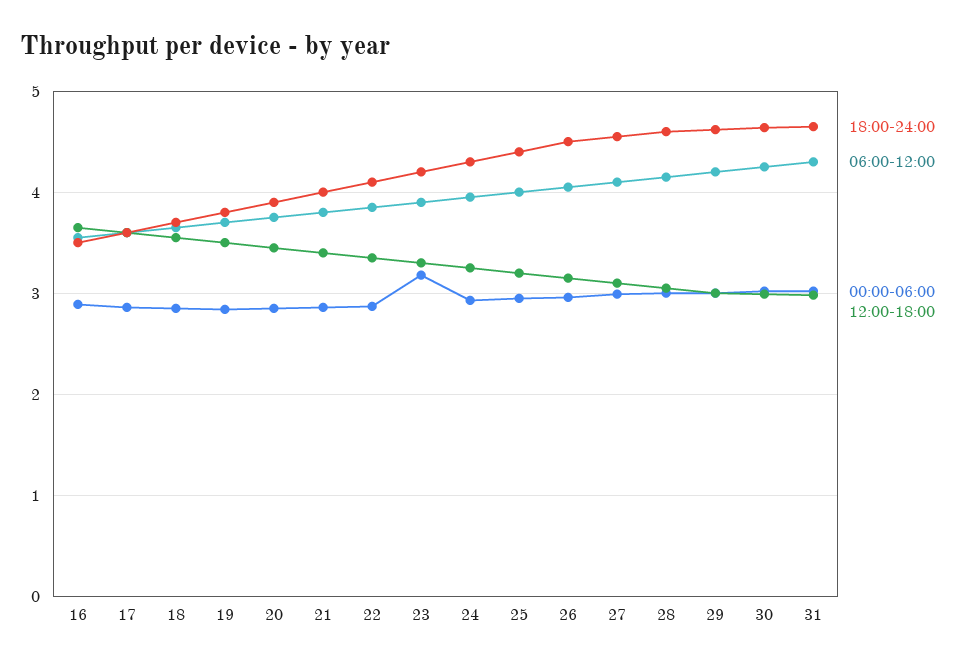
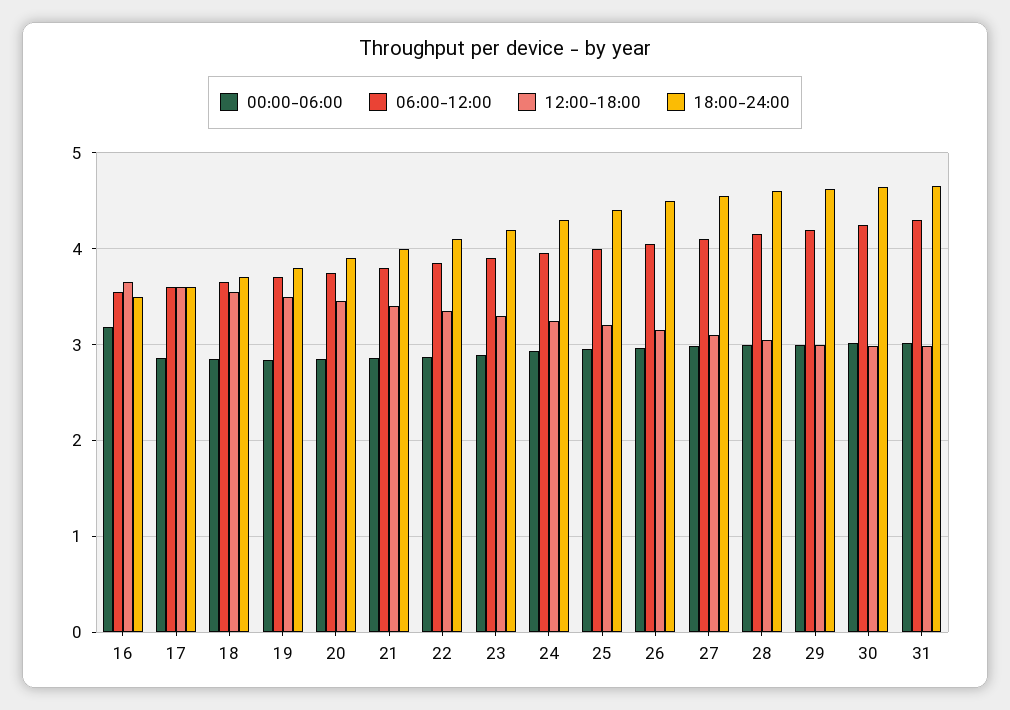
00:00-06:00, 16: 2.9 -> 3.2
00:00-06:00, 23: 3.2 -> 2.9

